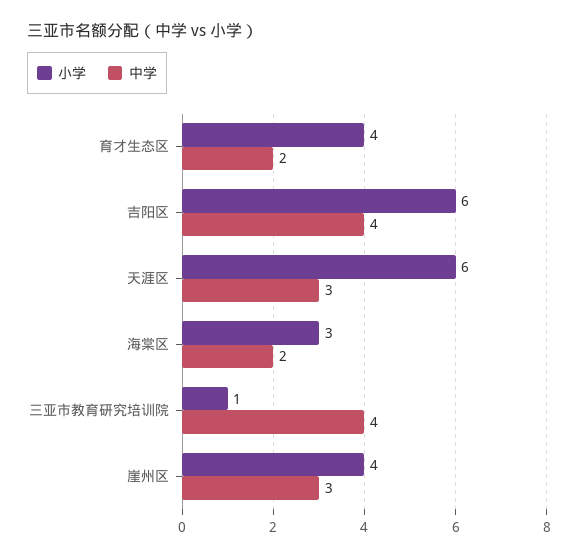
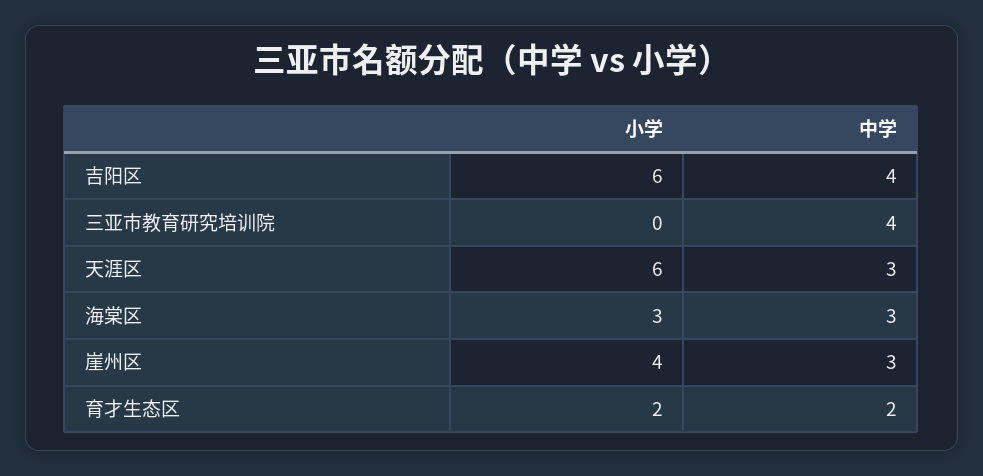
小学, 育才生态区: 4 -> 2
中学, 海棠区: 2 -> 3
小学, 三亚市教育研究培训院: 1 -> 0

